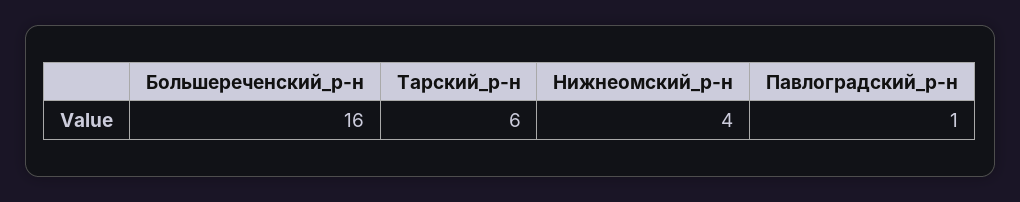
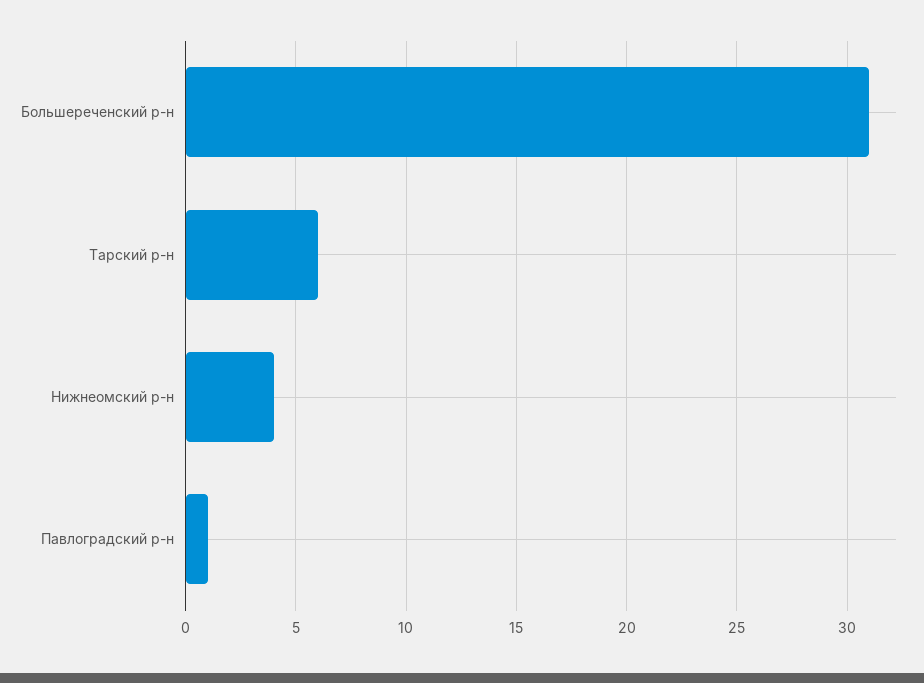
Большереченский_р-н: 16 -> 31

